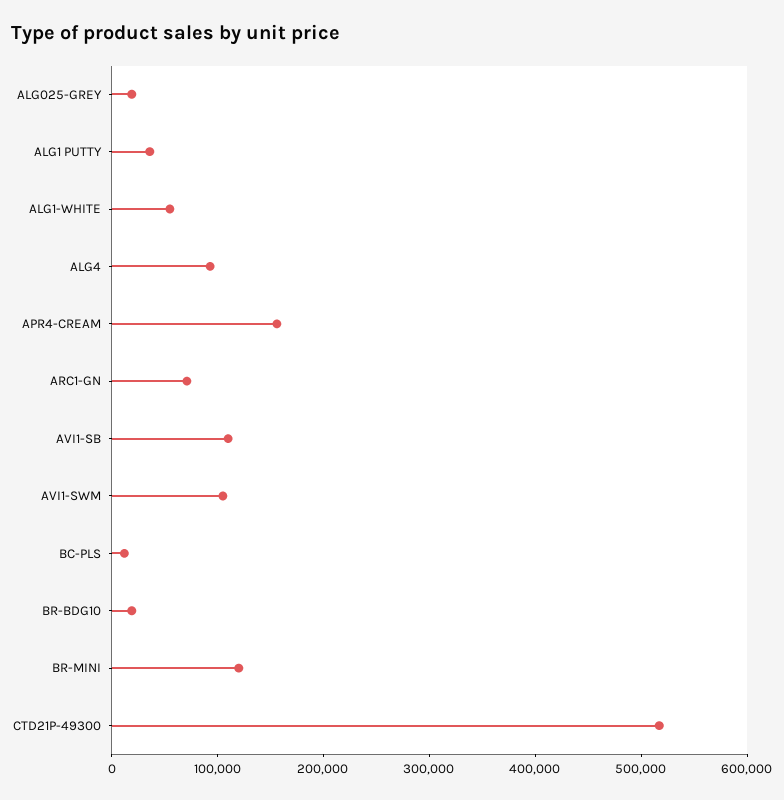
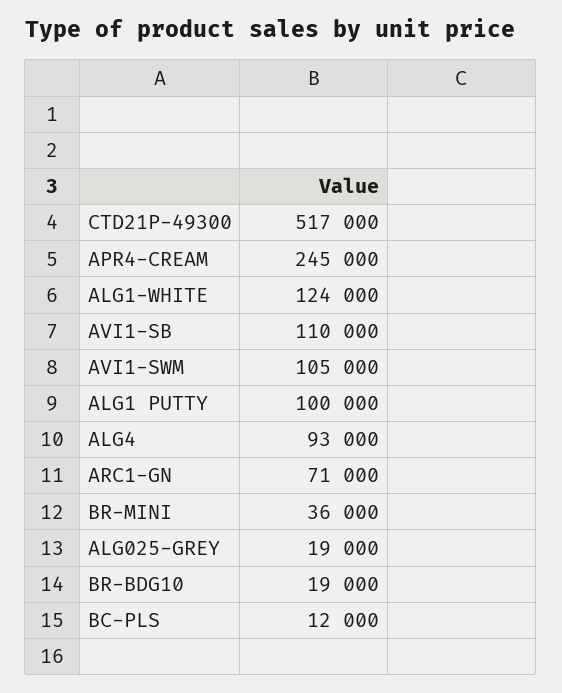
ALG1 PUTTY: 40000 -> 100000
ALG1-WHITE: 60000 -> 124000
APR4-CREAM: 160000 -> 245000
BR-MINI: 120000 -> 36000

